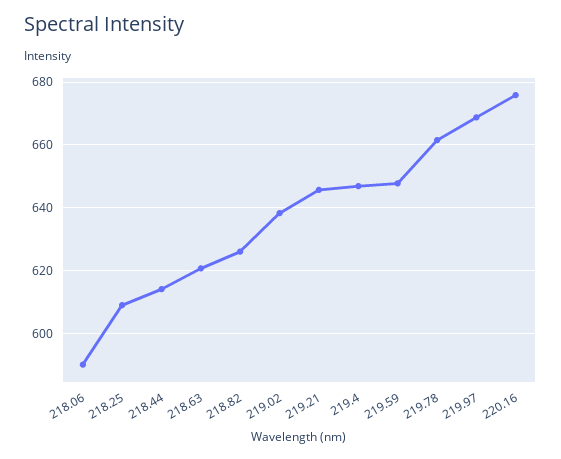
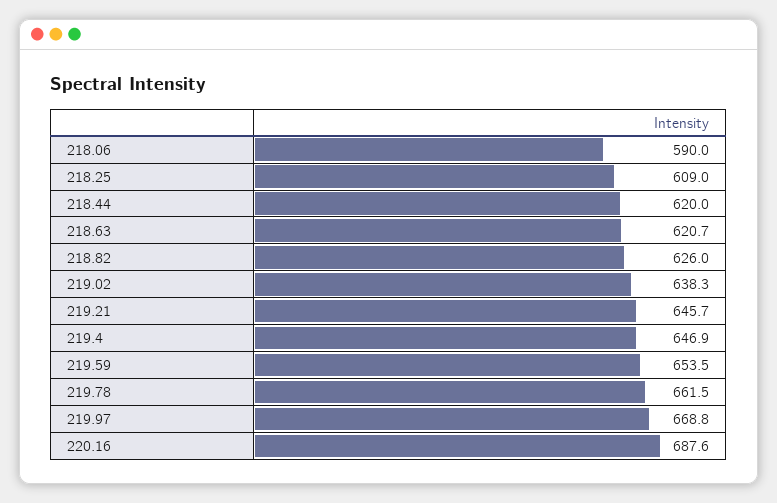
218.44: 614 -> 620
219.59: 648 -> 653.5
220.16: 676 -> 687.6

